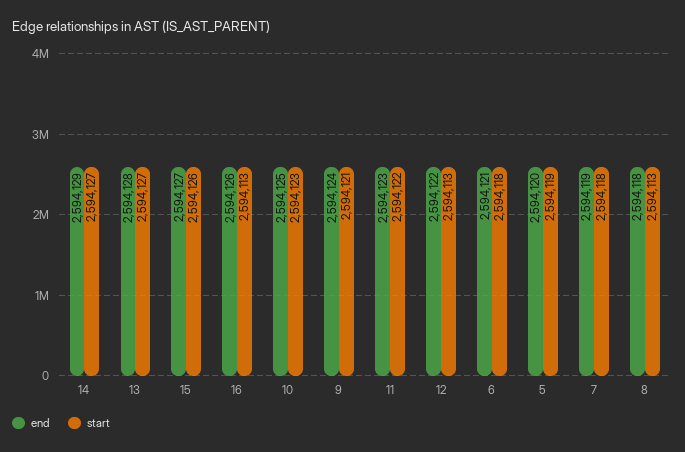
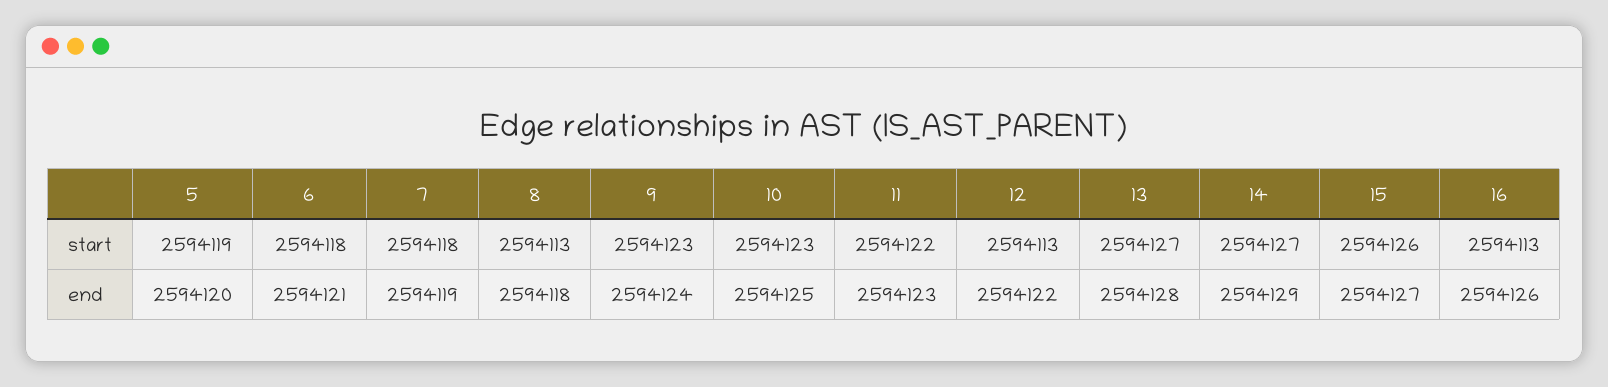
start, 9: 2594121 -> 2594123

